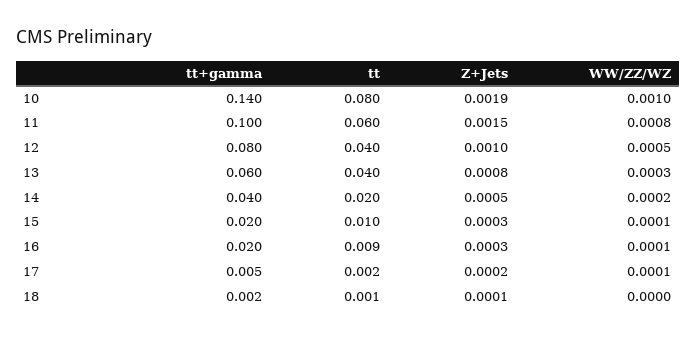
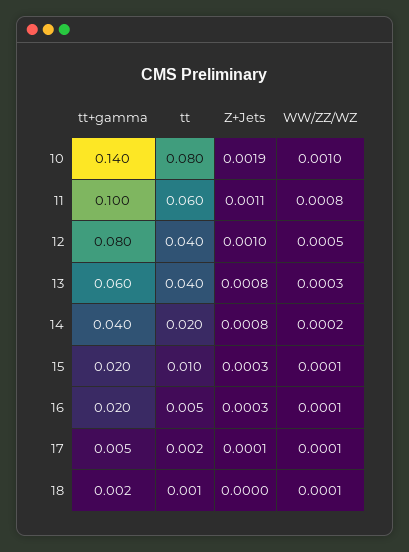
Z+Jets, 11: 0.0015 -> 0.0011
Z+Jets, 14: 0.0005 -> 0.0008
tt, 16: 0.009 -> 0.005
Z+Jets, 17: 0.0002 -> 0.0001
Z+Jets, 18: 0.0001 -> 0
WW/ZZ/WZ, 18: 0 -> 0.0001

